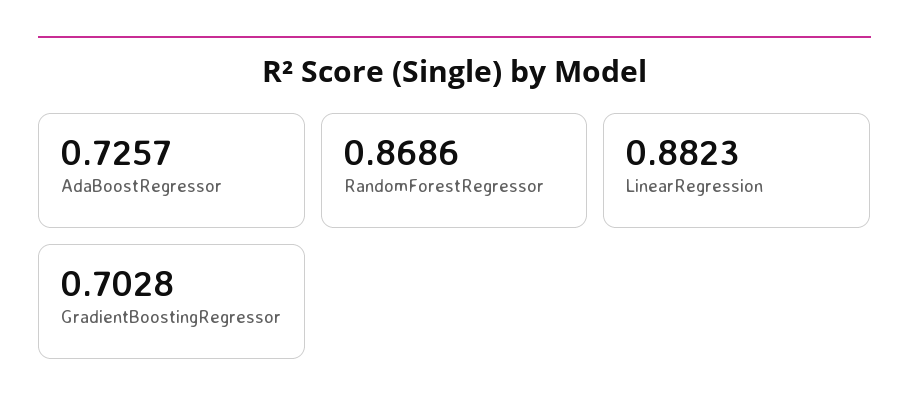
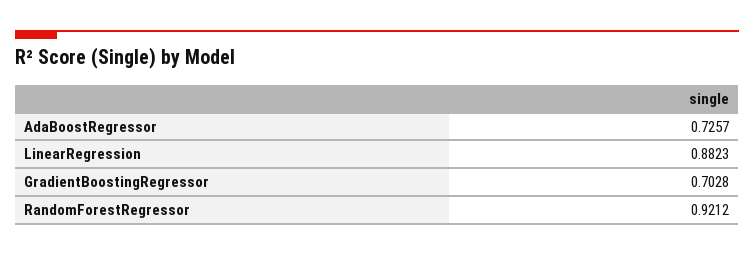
RandomForestRegressor: 0.8686 -> 0.9212

